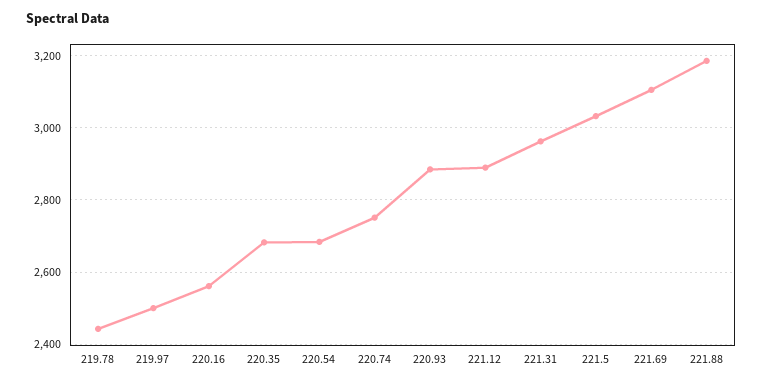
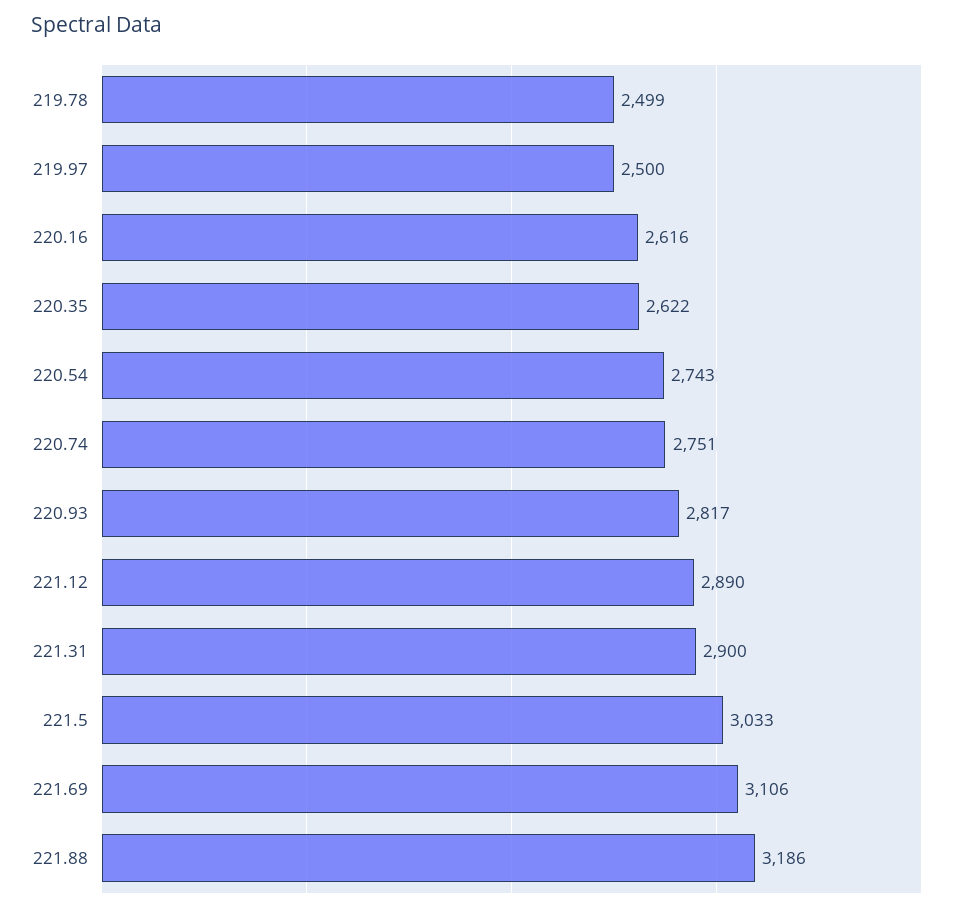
219.78: 2440 -> 2499
220.16: 2560 -> 2616
220.35: 2680 -> 2622
220.54: 2680 -> 2743
220.93: 2880 -> 2817
221.31: 2960 -> 2900

